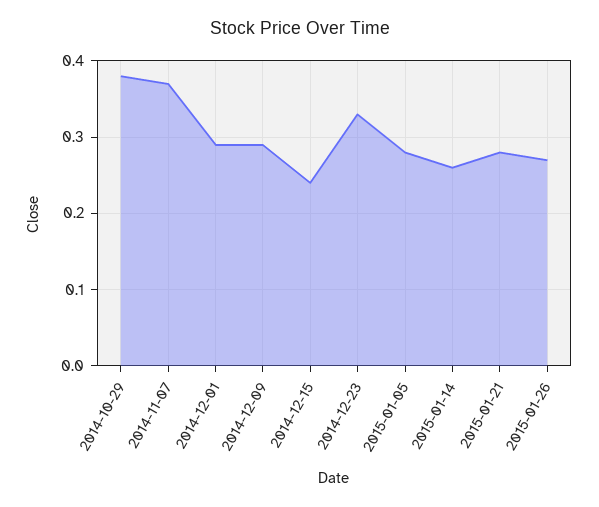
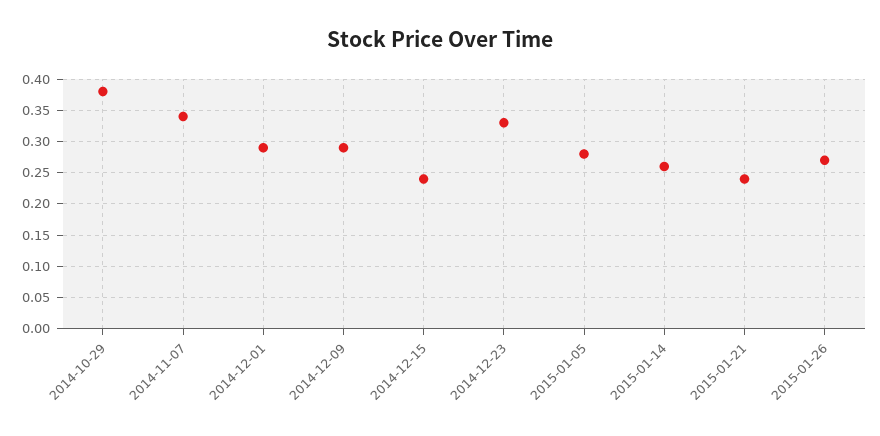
2014-11-07: 0.37 -> 0.34
2015-01-21: 0.28 -> 0.24

